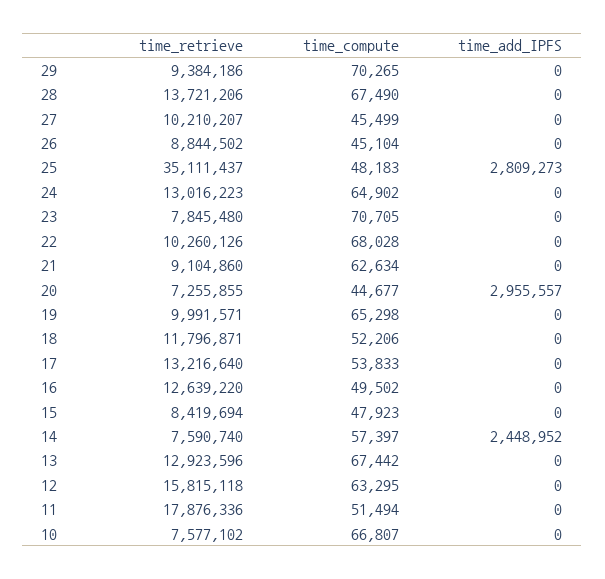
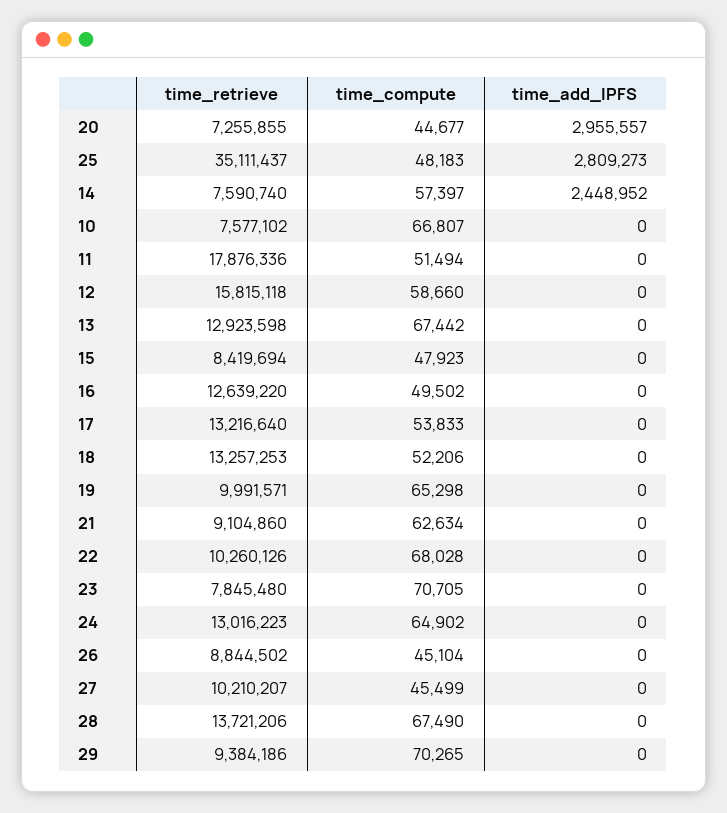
time_retrieve, 18: 11796871 -> 13257253
time_retrieve, 13: 12923596 -> 12923598
time_compute, 12: 63295 -> 58660

